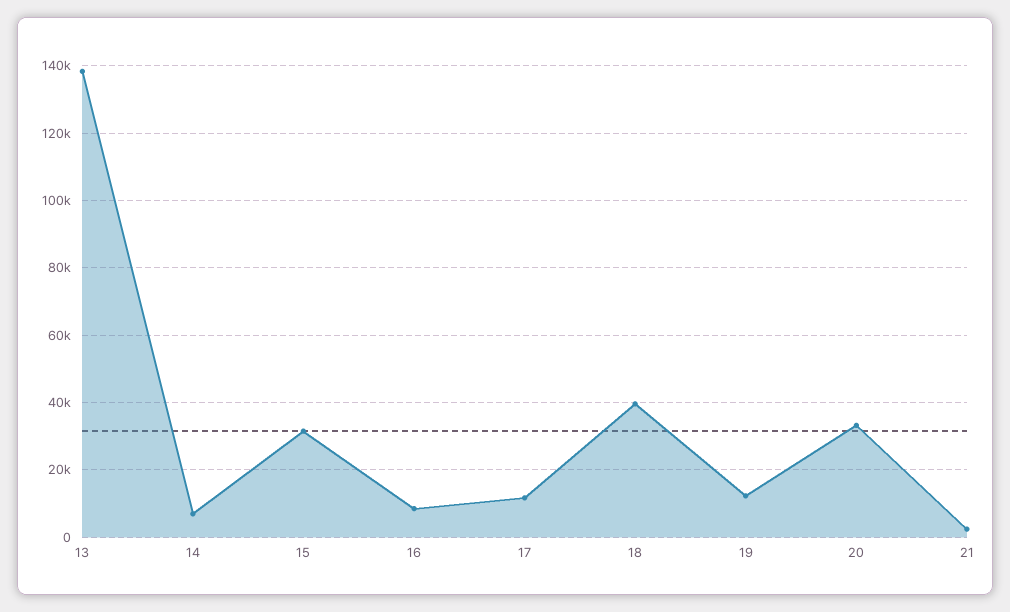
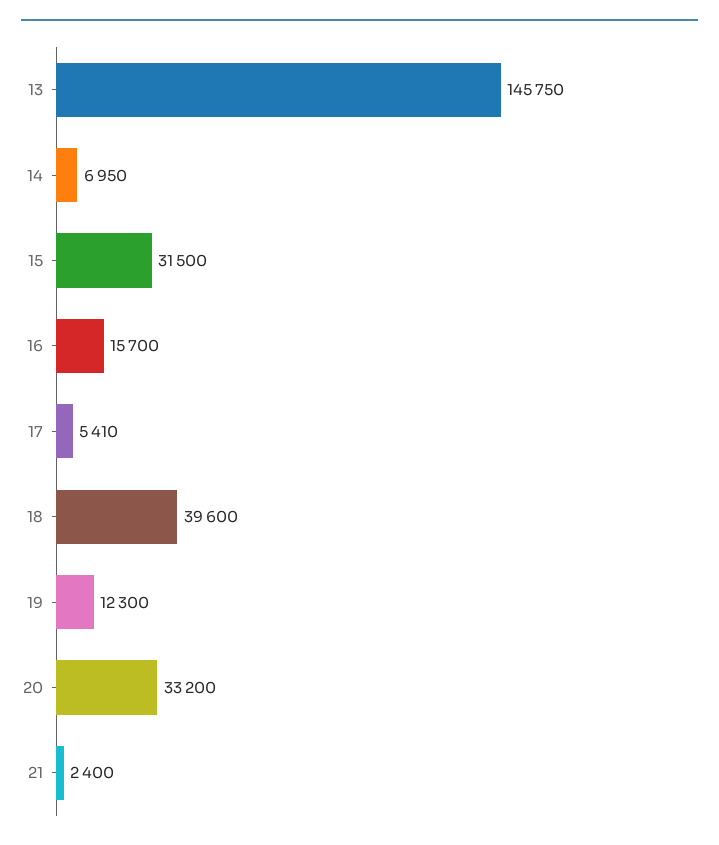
13: 138000 -> 145750
16: 8000 -> 15700
17: 12000 -> 5410

